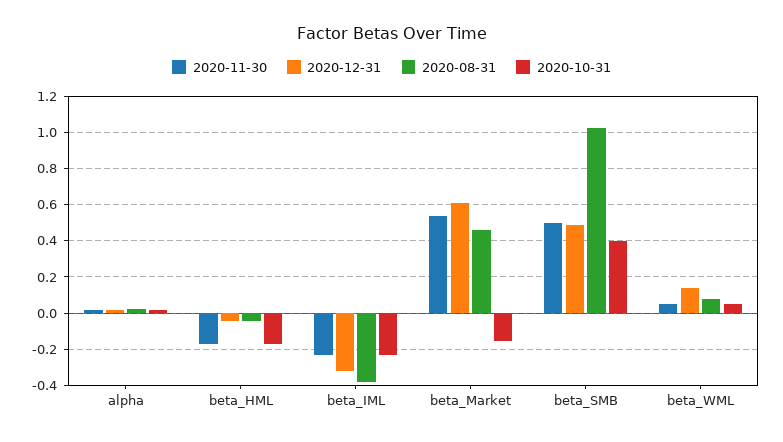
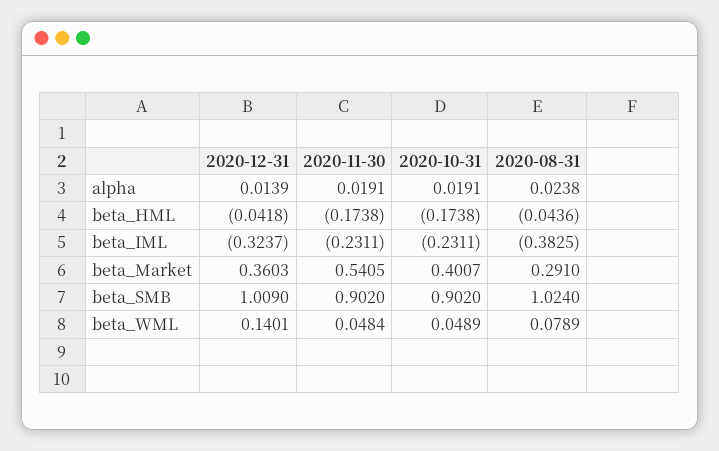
2020-12-31, beta_Market: 0.6 -> 0.3603
2020-08-31, beta_Market: 0.45 -> 0.291
2020-10-31, beta_Market: -0.15 -> 0.4007
2020-11-30, beta_SMB: 0.5 -> 0.902
2020-12-31, beta_SMB: 0.5 -> 1.009
2020-10-31, beta_SMB: 0.4 -> 0.902

